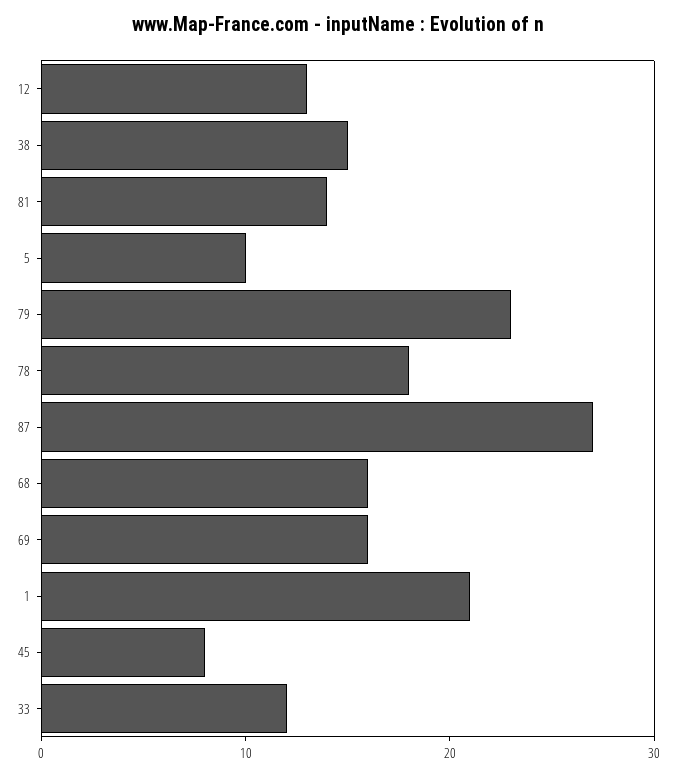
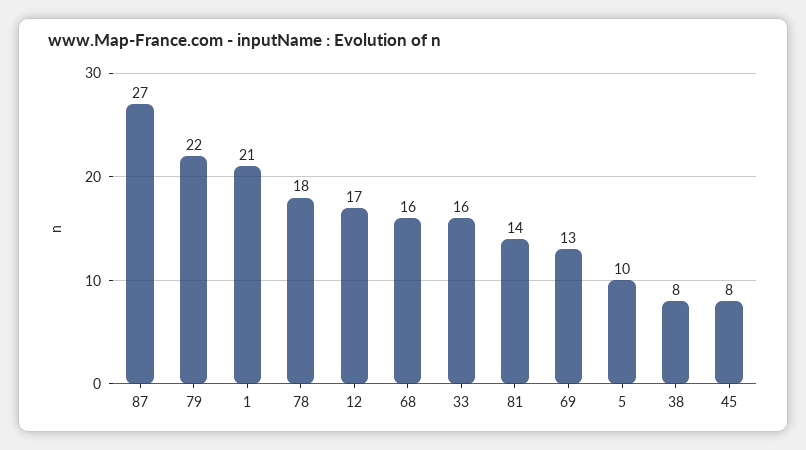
12: 13 -> 17
38: 15 -> 8
79: 23 -> 22
69: 16 -> 13
33: 12 -> 16

